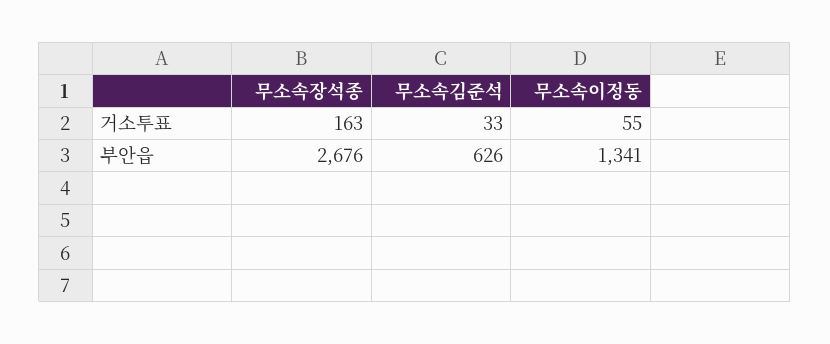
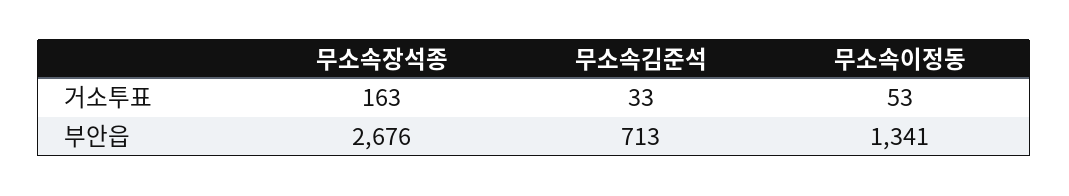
무소속이정동, 거소투표: 55 -> 53
무소속김준석, 부안읍: 626 -> 713

